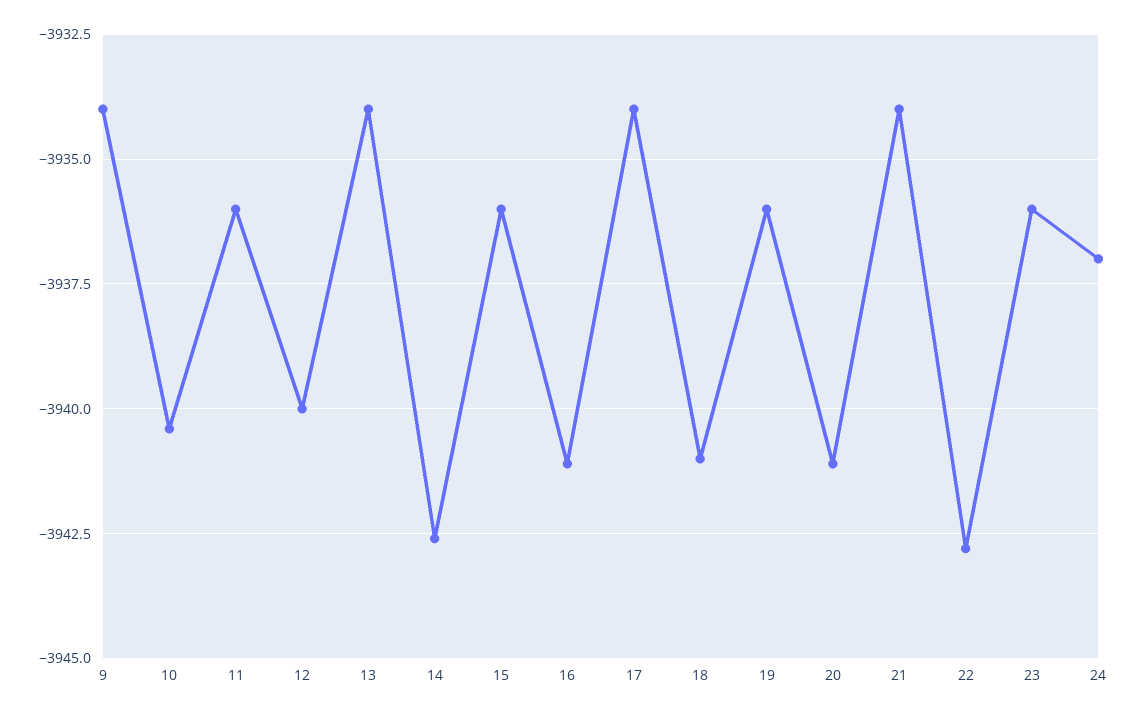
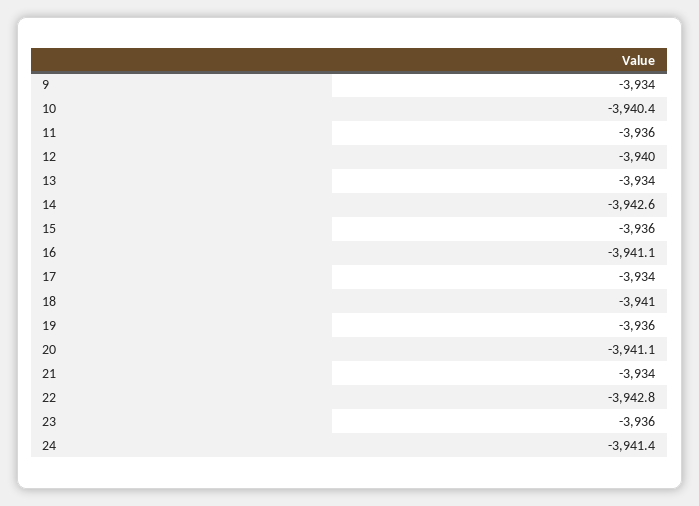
24: -3937 -> -3941.4

